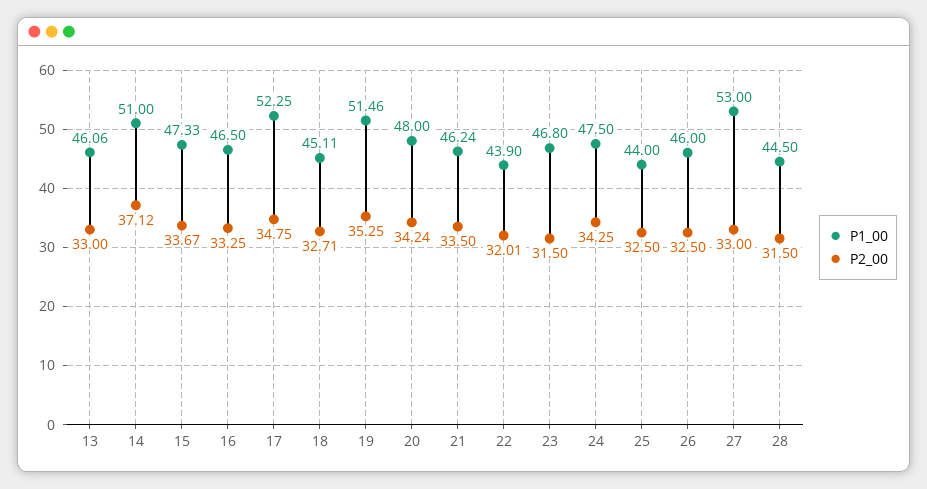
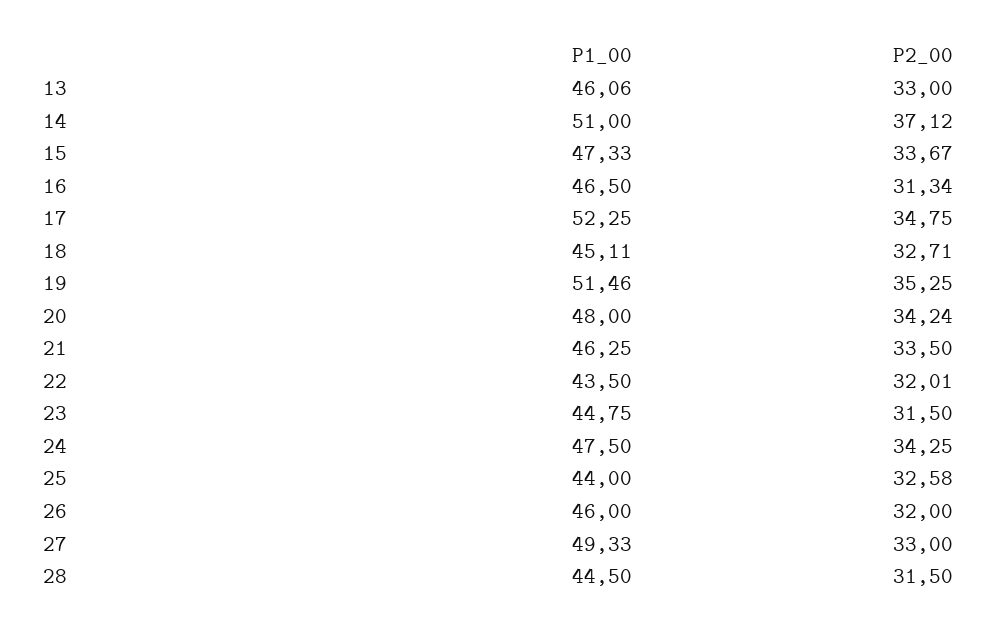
P2_00, 16: 33.25 -> 31.34
P1_00, 21: 46.24 -> 46.25
P1_00, 22: 43.9 -> 43.5
P1_00, 23: 46.8 -> 44.75
P2_00, 25: 32.5 -> 32.58
P2_00, 26: 32.5 -> 32
P1_00, 27: 53 -> 49.33

